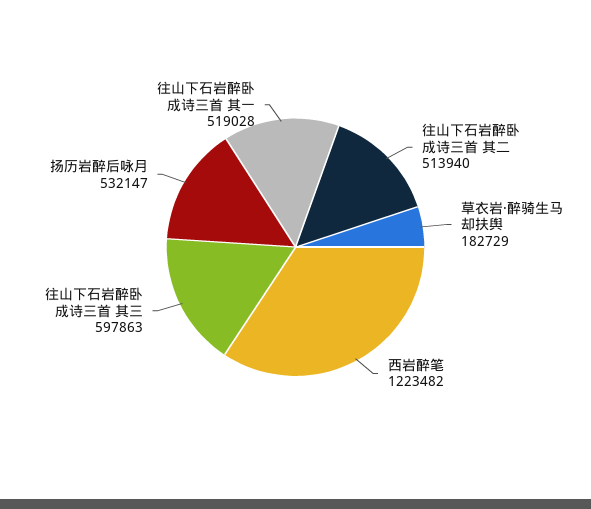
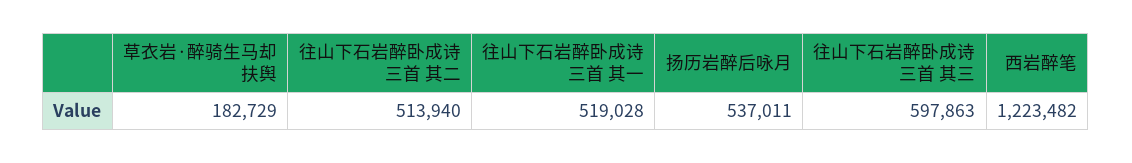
扬历岩醉后咏月: 532147 -> 537011

